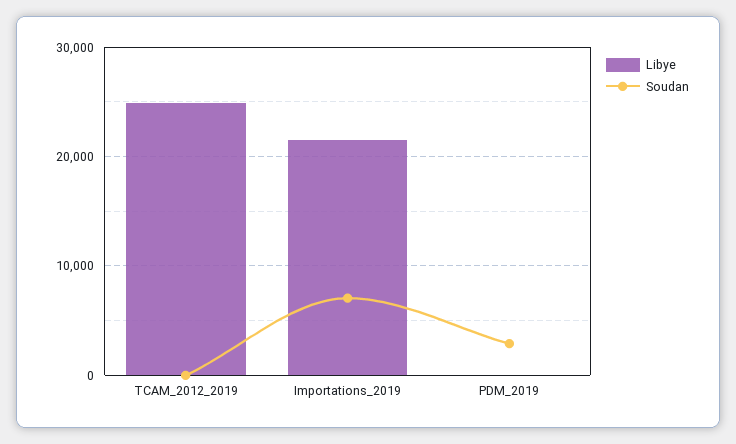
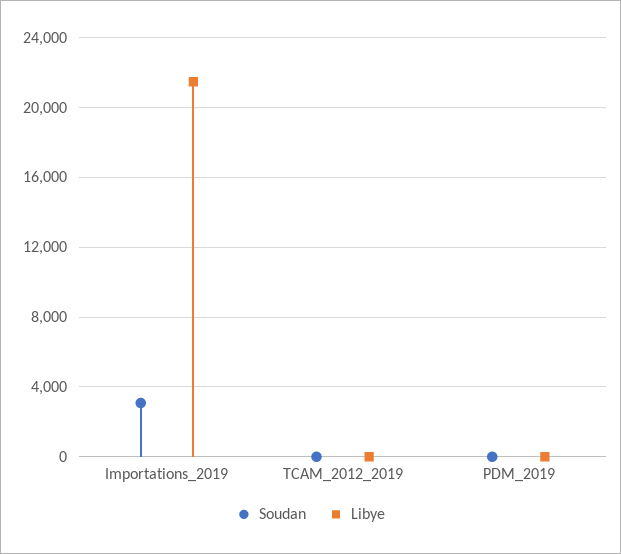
Libye, TCAM_2012_2019: 25000 -> 0
Soudan, Importations_2019: 7000 -> 3000
Soudan, PDM_2019: 3000 -> 0

